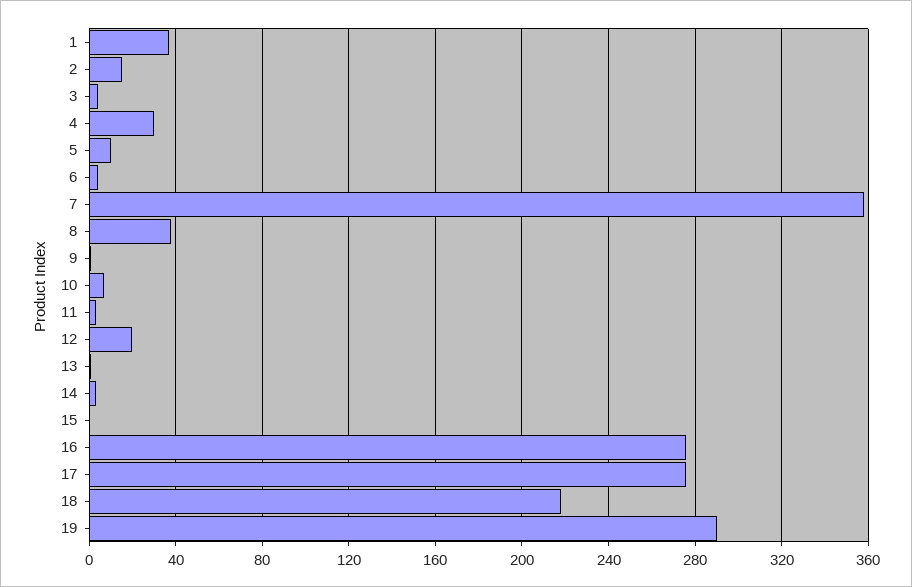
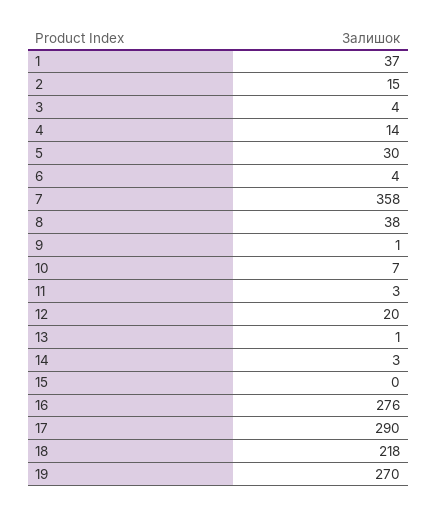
4: 30 -> 14
5: 10 -> 30
17: 275 -> 290
19: 290 -> 270

